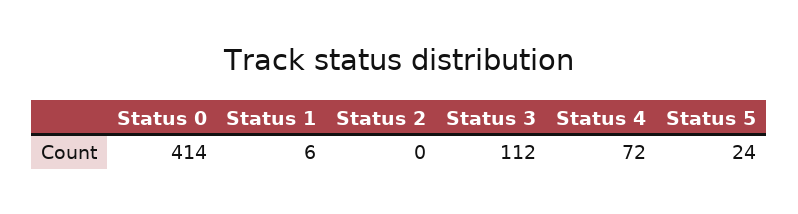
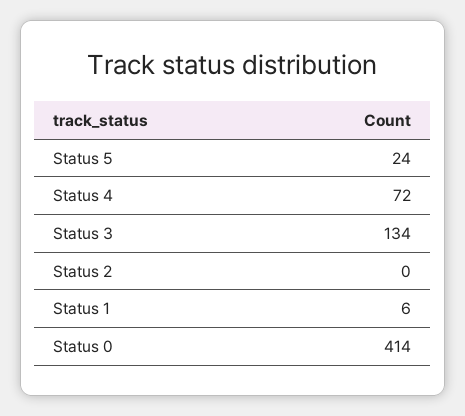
Status 3: 112 -> 134

